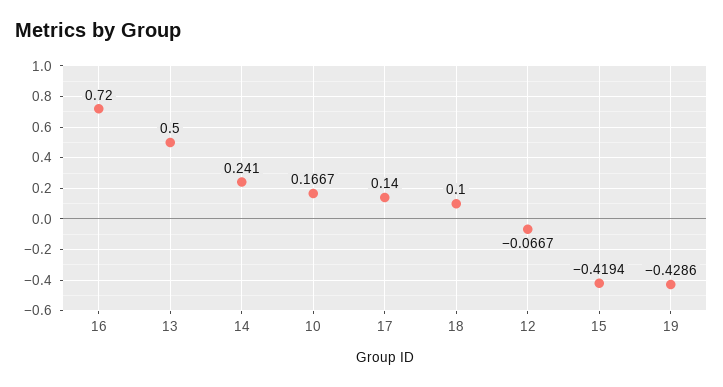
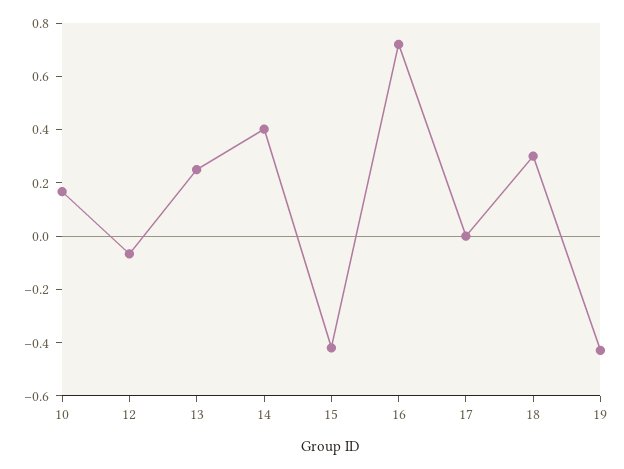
13: 0.5 -> 0.25
14: 0.241 -> 0.4
17: 0.14 -> 0
18: 0.1 -> 0.3

